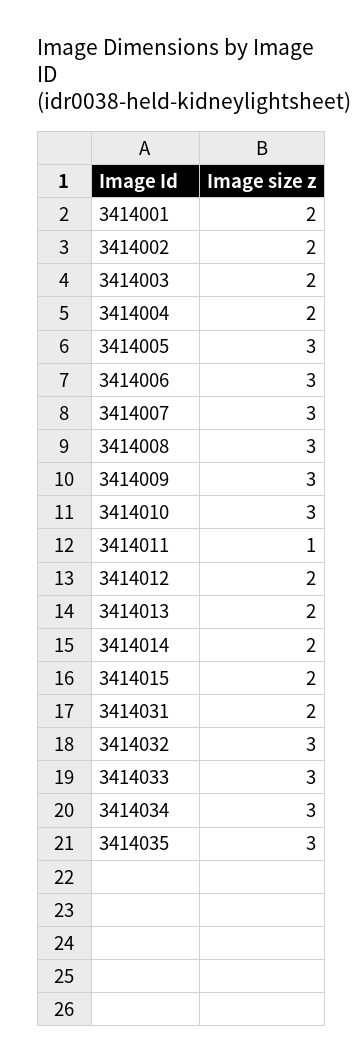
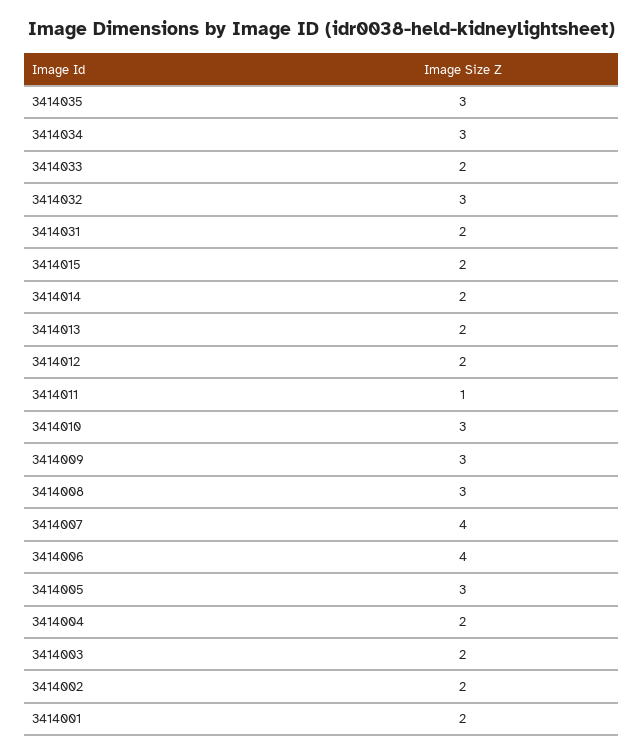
3414006: 3 -> 4
3414007: 3 -> 4
3414033: 3 -> 2

